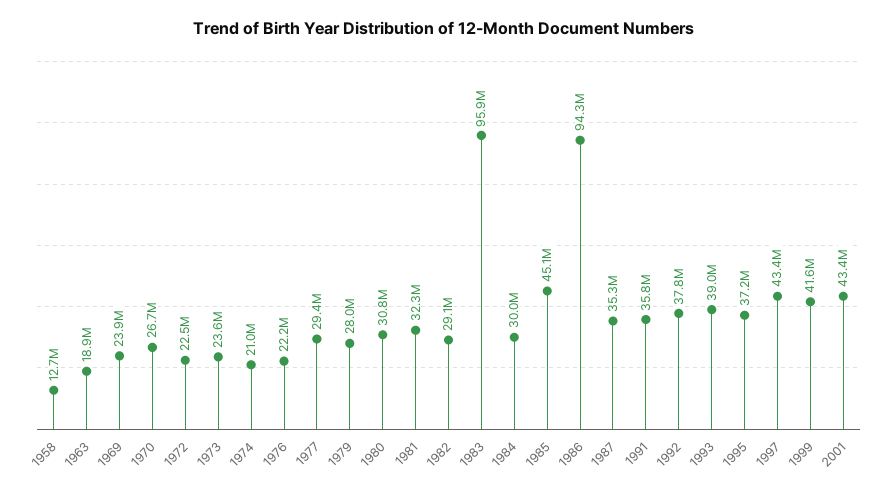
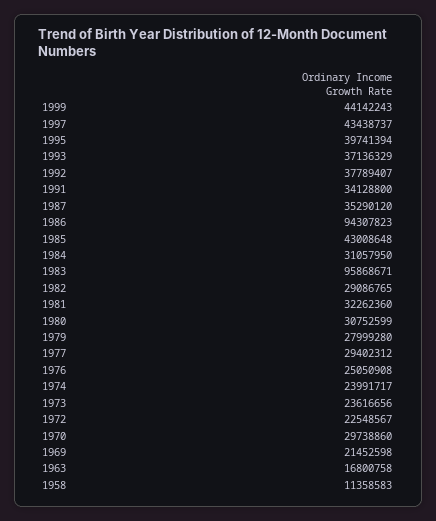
1958: 12700000 -> 11358583
1963: 18900000 -> 16800758
1969: 23900000 -> 21452598
1970: 26700000 -> 29738860
1974: 21000000 -> 23991717
1976: 22200000 -> 25050908
1984: 30000000 -> 31057950
1985: 45100000 -> 43008648
1991: 35800000 -> 34128800
1993: 39000000 -> 37136329
1995: 37200000 -> 39741394
1999: 41600000 -> 44142243
2001: 43400000 -> none

